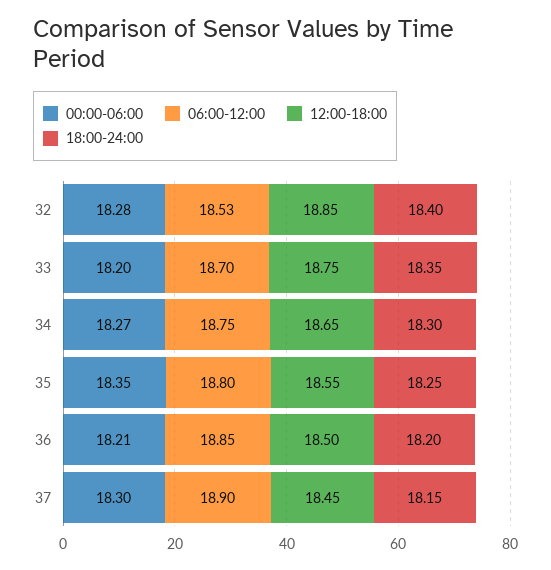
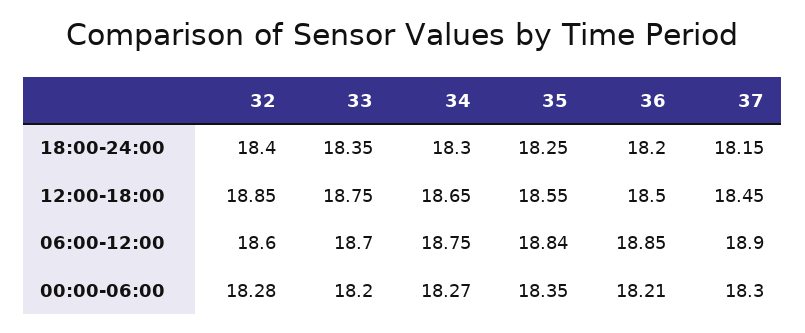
06:00-12:00, 32: 18.53 -> 18.6
06:00-12:00, 35: 18.8 -> 18.84

